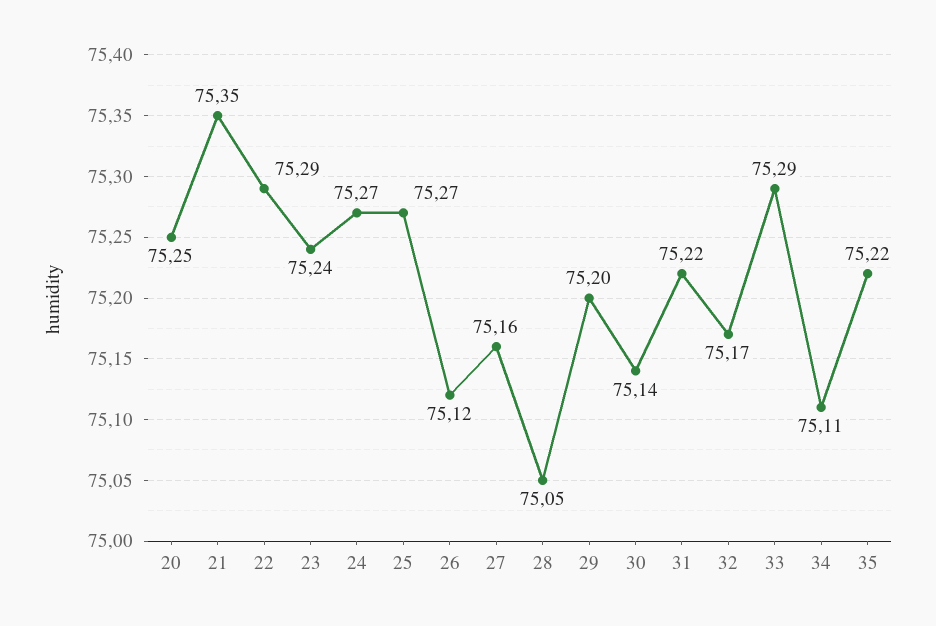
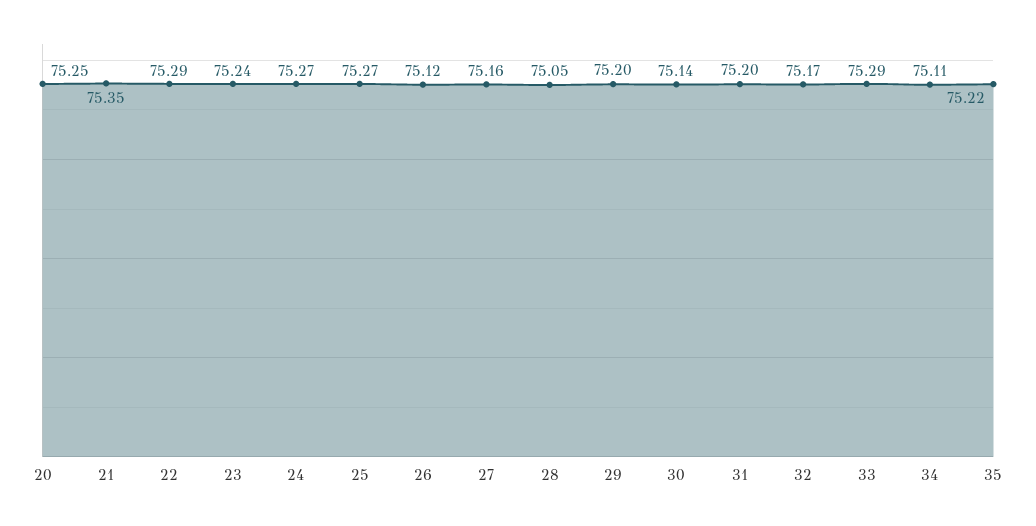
31: 75.22 -> 75.2

